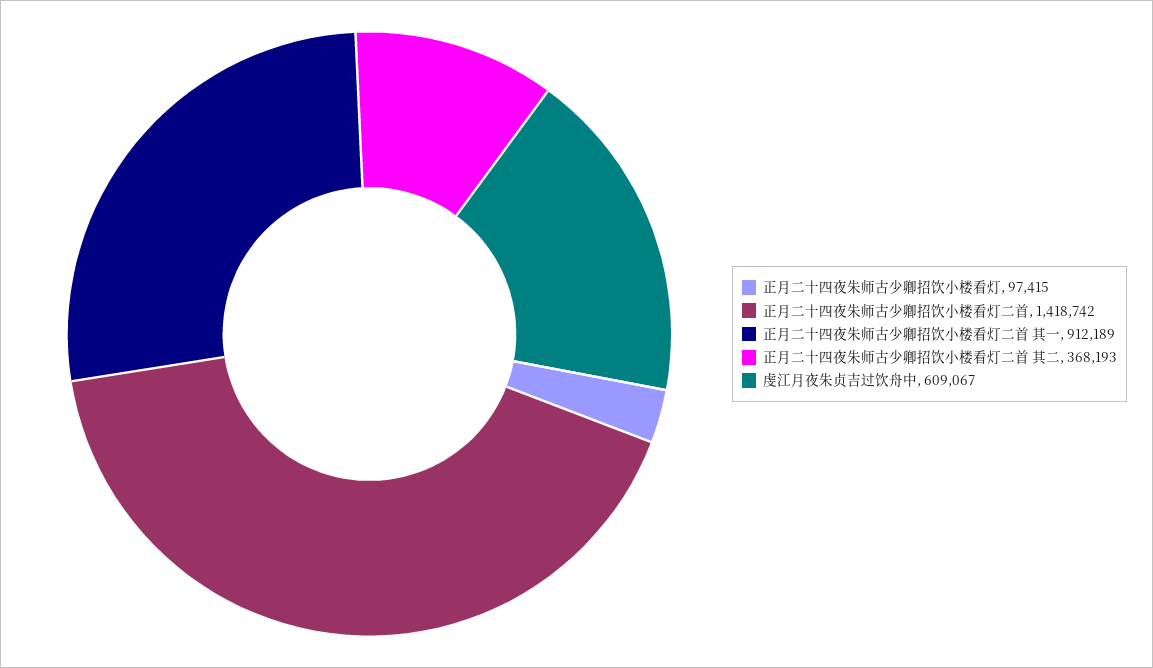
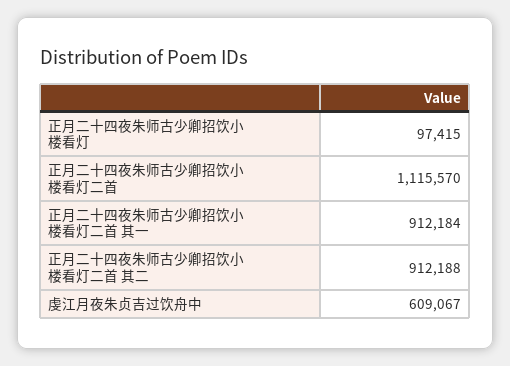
正月二十四夜朱师古少卿招饮小楼看灯二首: 1418742 -> 1115570
正月二十四夜朱师古少卿招饮小楼看灯二首 其一: 912189 -> 912184
正月二十四夜朱师古少卿招饮小楼看灯二首 其二: 368193 -> 912188

